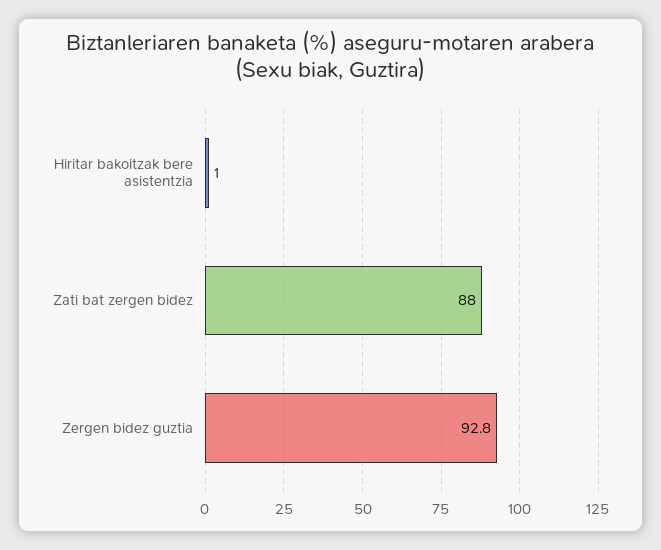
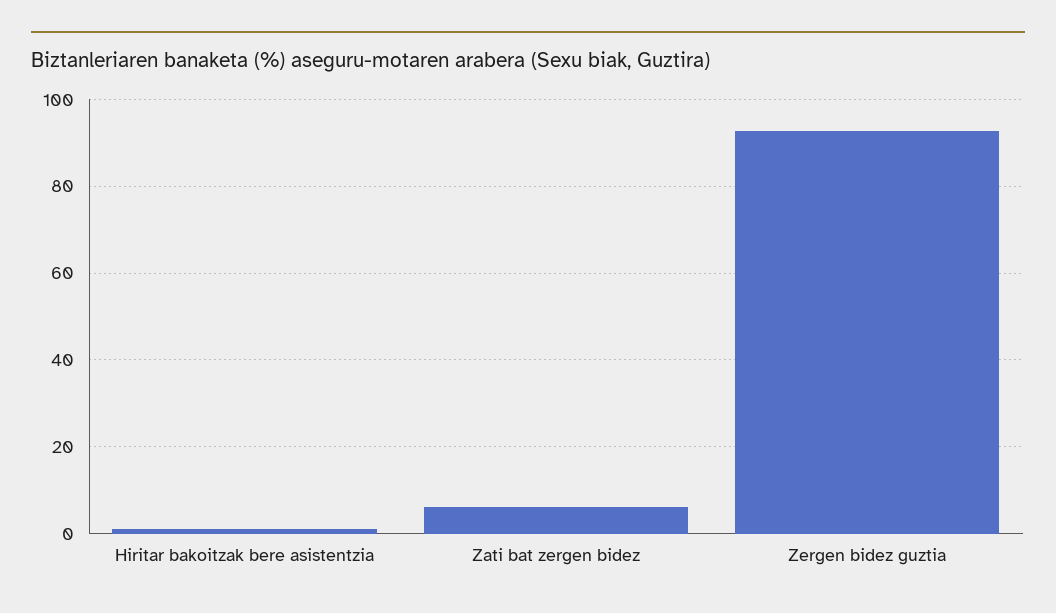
Zati bat zergen bidez: 88 -> 6

